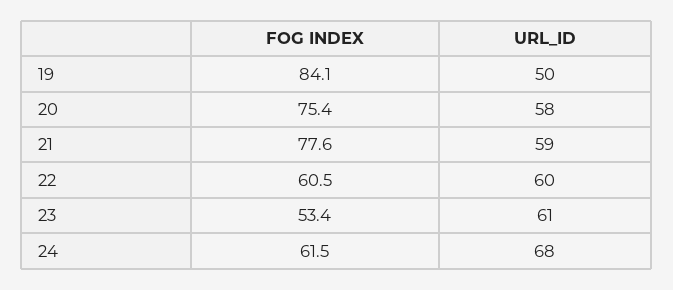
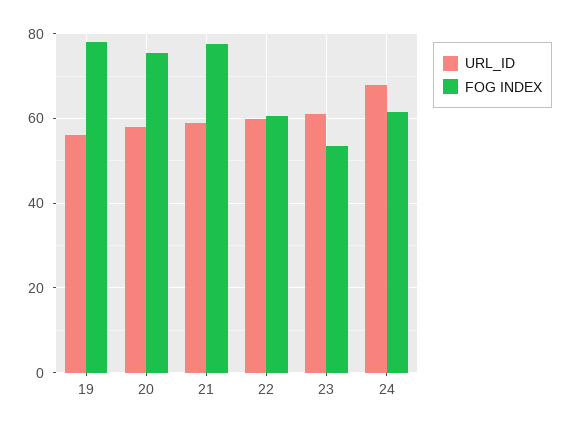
FOG INDEX, 19: 84.1 -> 78
URL_ID, 19: 50 -> 56

